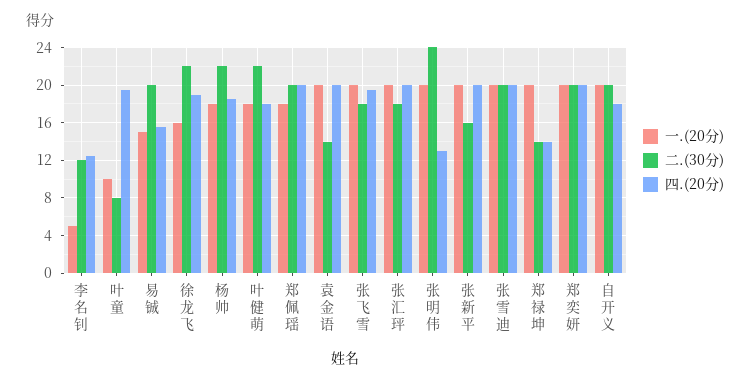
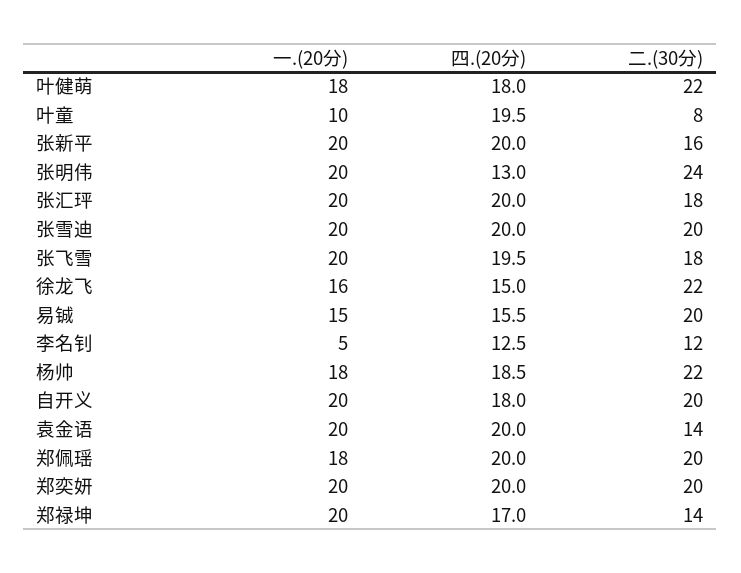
四.(20分), 徐龙飞: 19 -> 15
四.(20分), 郑禄坤: 14 -> 17

